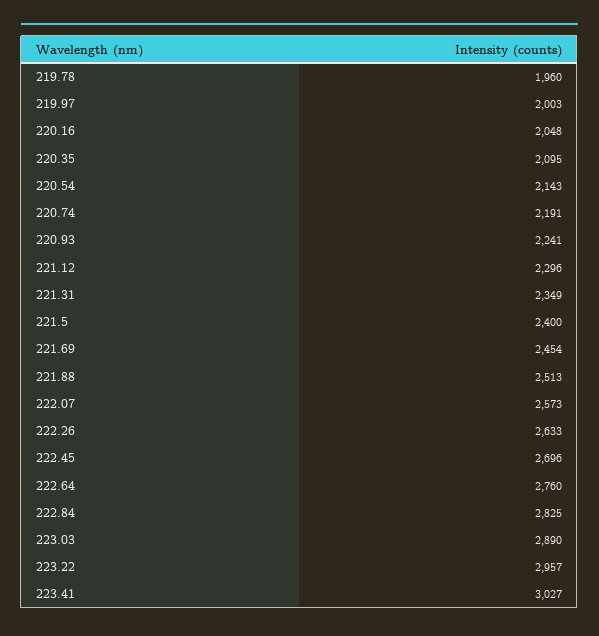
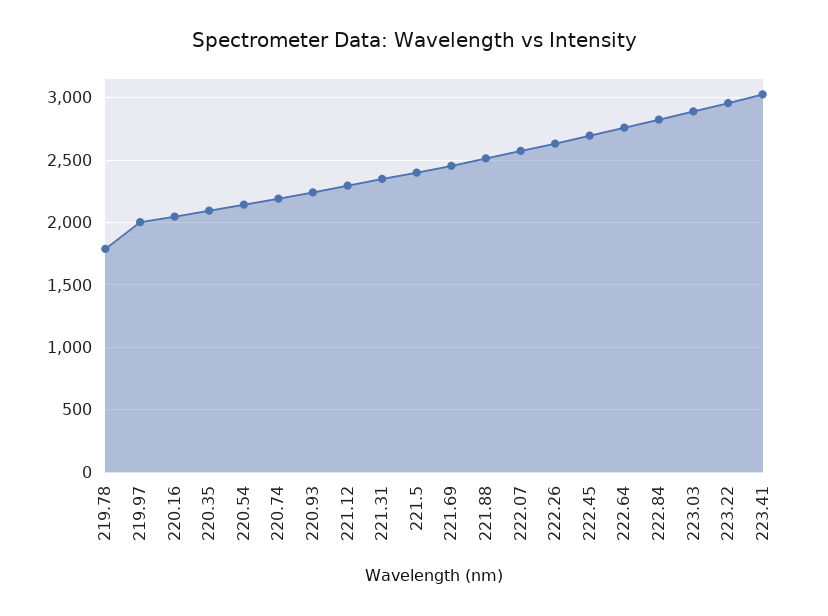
219.78: 1960 -> 1800

